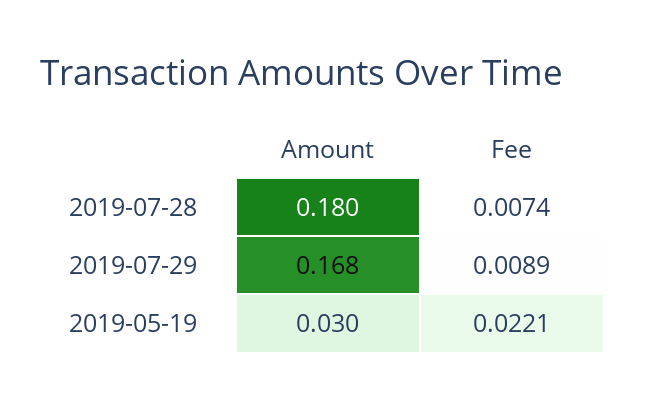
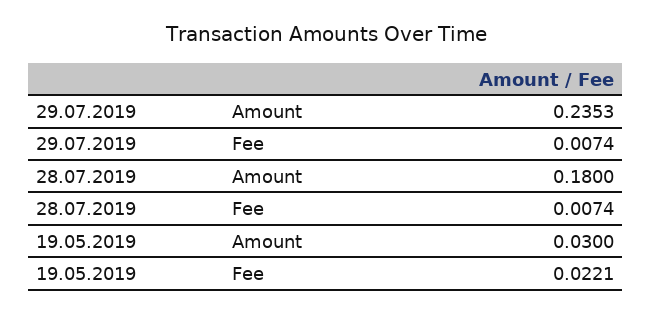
Amount, 2019-07-29: 0.168 -> 0.2353
Fee, 2019-07-29: 0.0089 -> 0.0074

